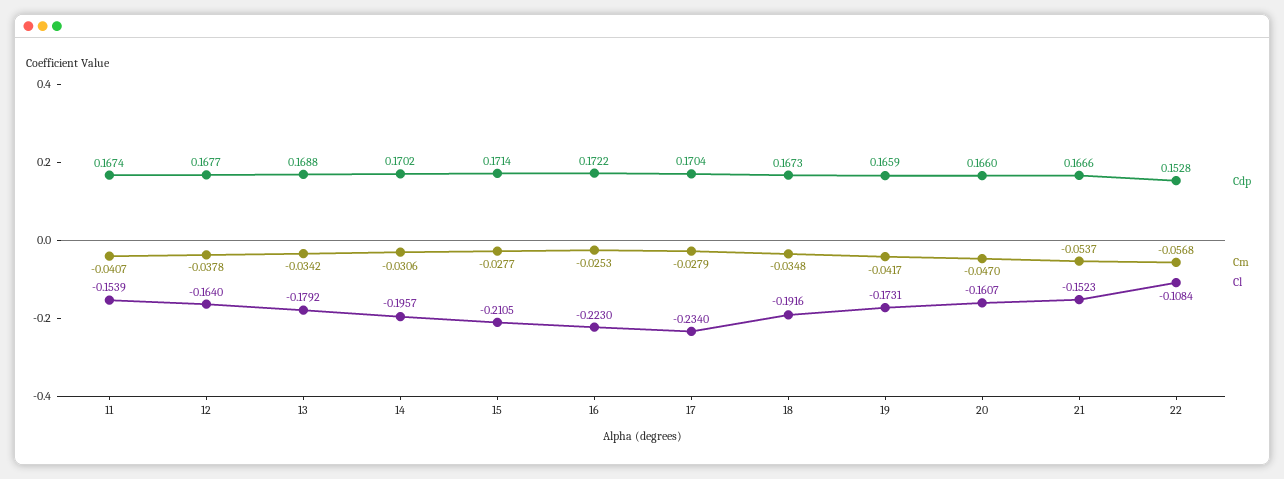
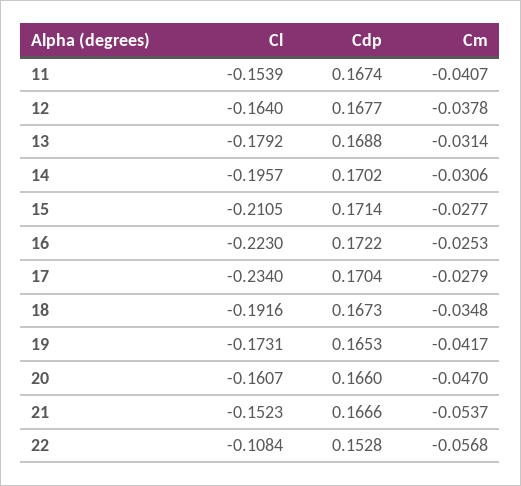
Cm, 13: -0.0342 -> -0.0314
Cdp, 19: 0.1659 -> 0.1653

